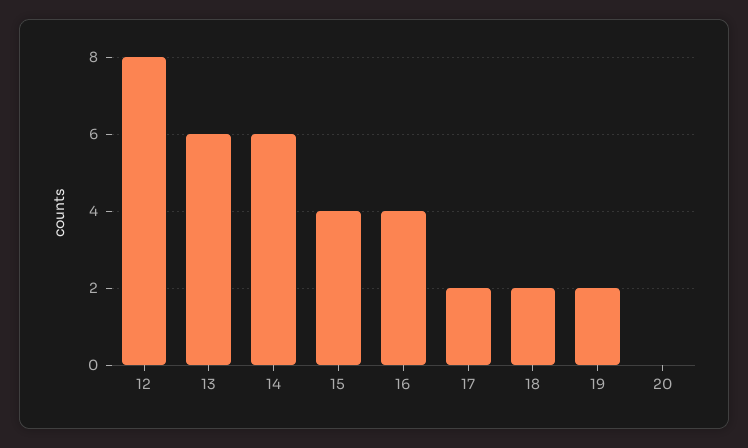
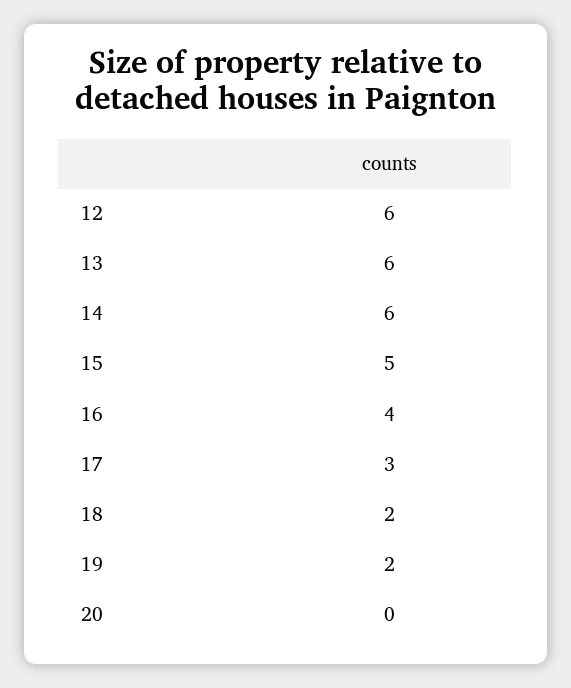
12: 8 -> 6
15: 4 -> 5
17: 2 -> 3

